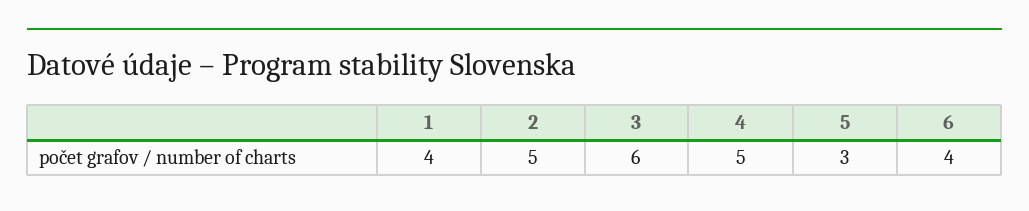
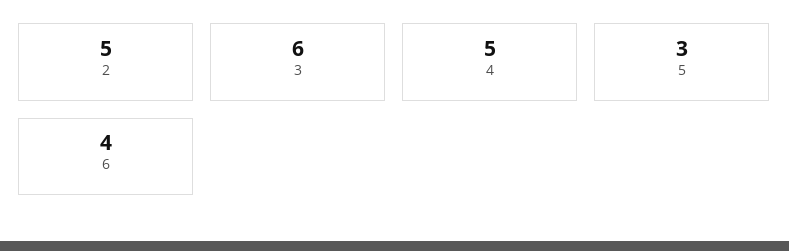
1: 4 -> none

